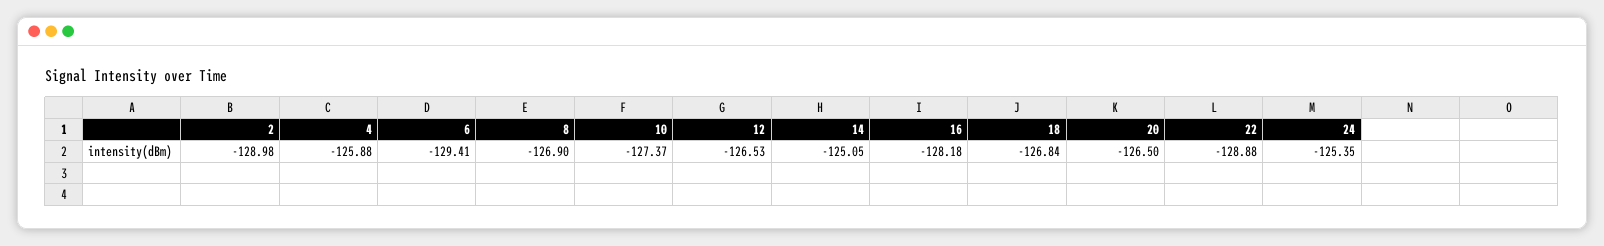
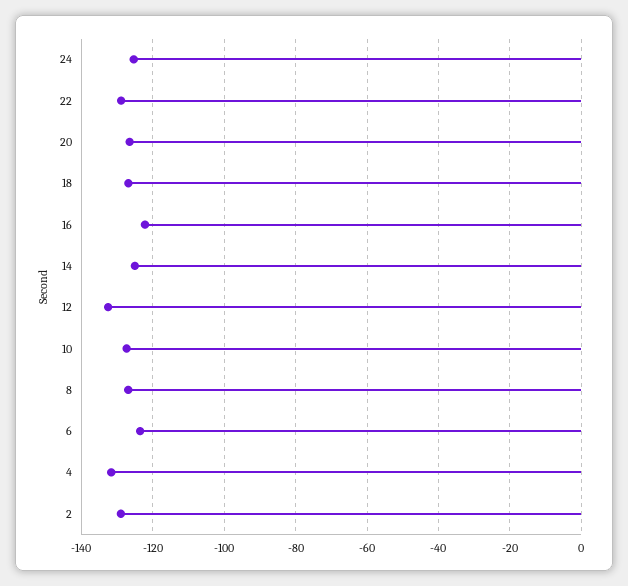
4: -125.88 -> -132
6: -129.41 -> -124
12: -126.53 -> -132
16: -128.18 -> -122

